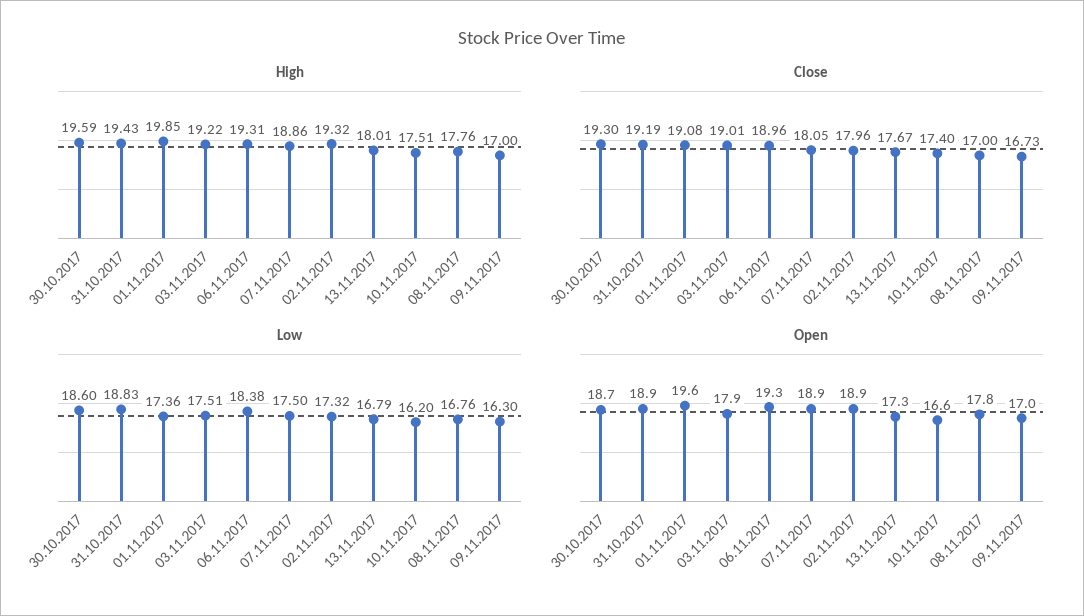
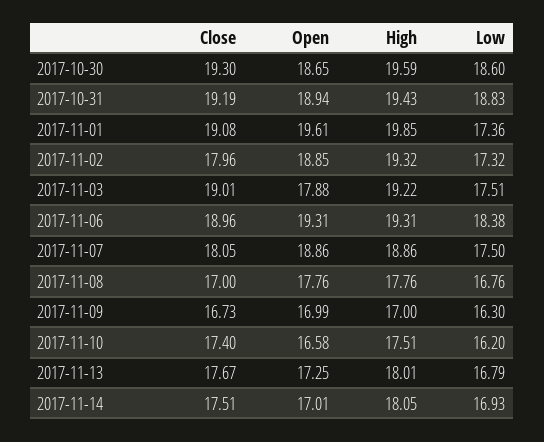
Close, 2017-11-14: none -> 17.51
Open, 2017-11-14: none -> 17.01
High, 2017-11-14: none -> 18.05
Low, 2017-11-14: none -> 16.93

